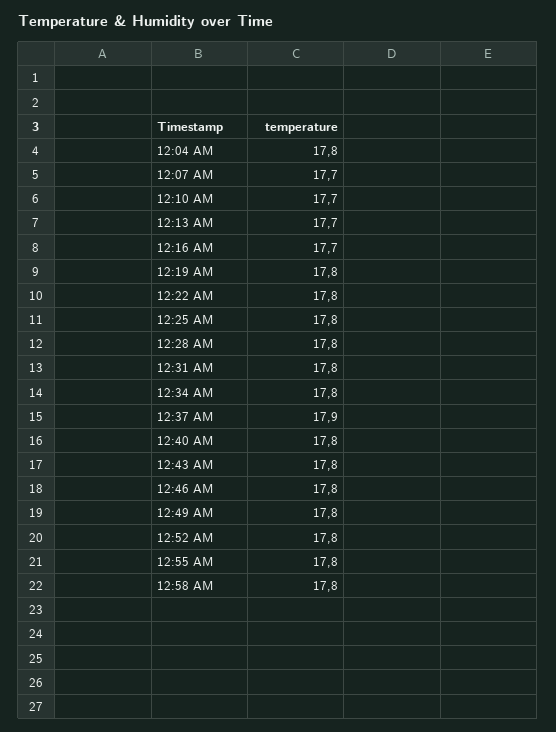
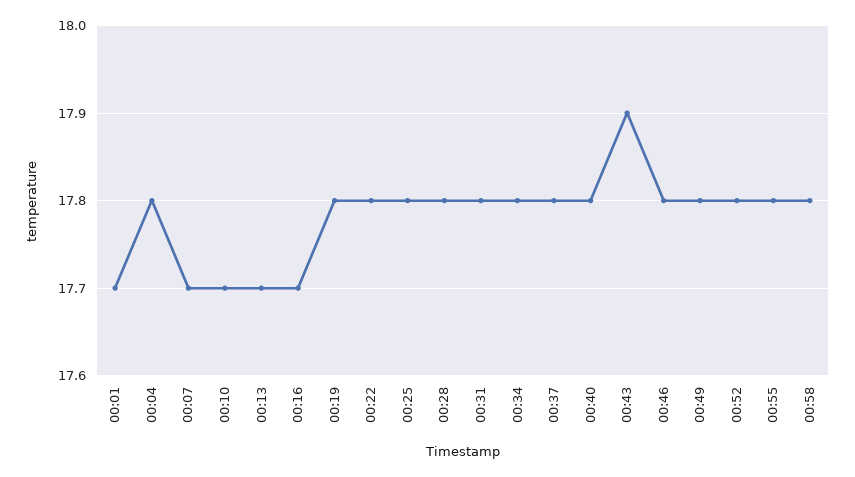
12:37 AM: 17.9 -> 17.8
12:43 AM: 17.8 -> 17.9
00:01: none -> 17.7

